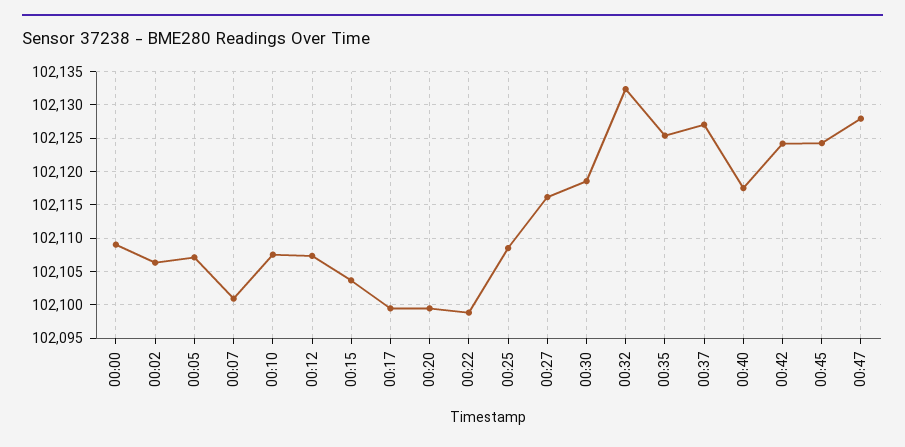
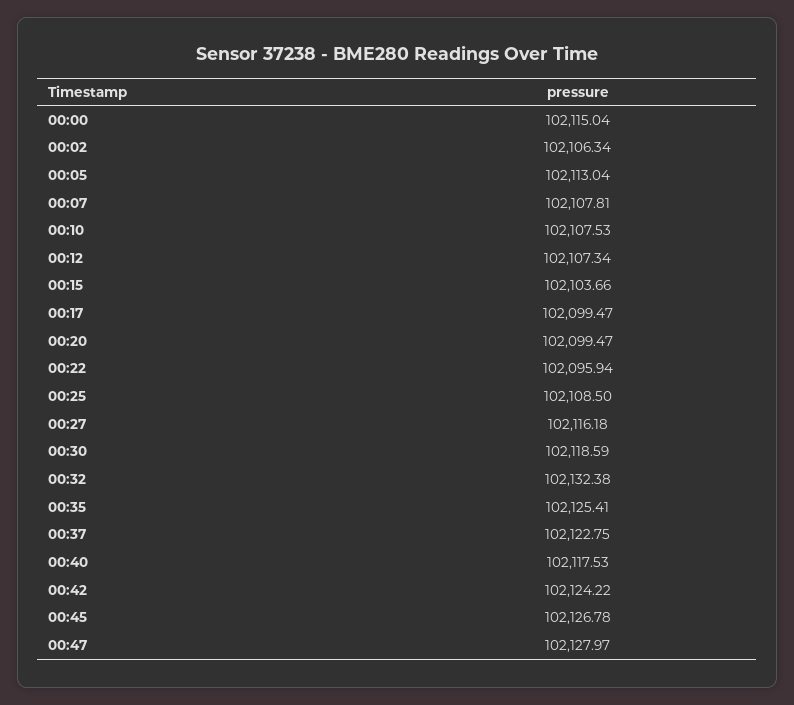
00:00: 102109 -> 102115.04
00:05: 102107 -> 102113.04
00:07: 102101 -> 102107.81
00:22: 102099 -> 102095.94
00:37: 102127 -> 102122.75
00:45: 102124 -> 102126.78

